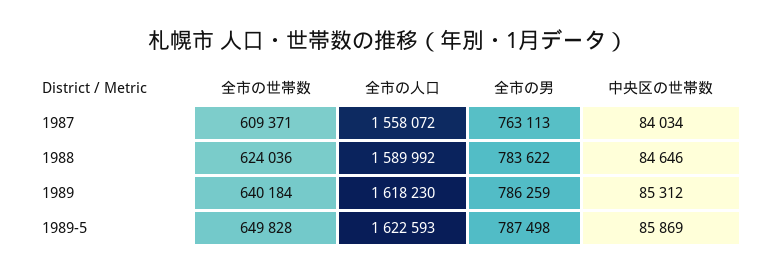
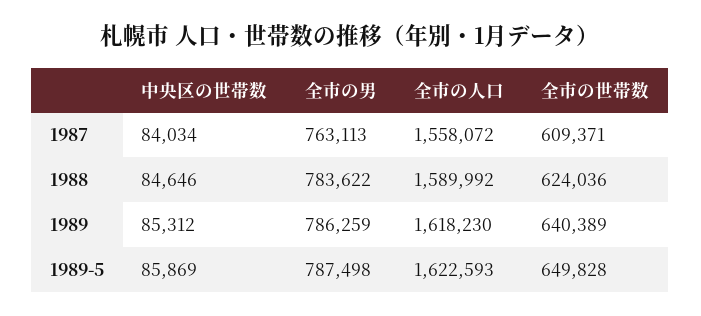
全市の世帯数, 1989: 640184 -> 640389

